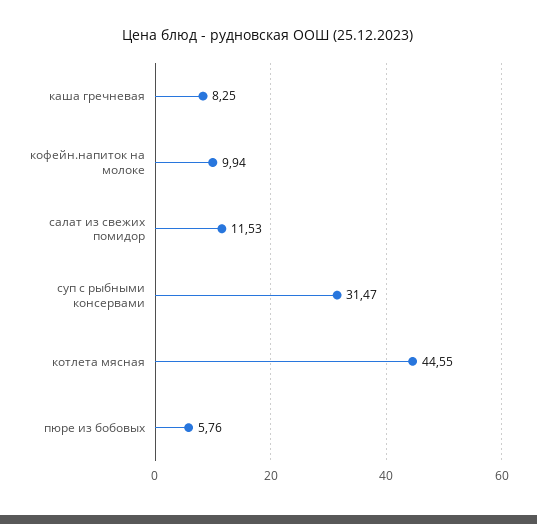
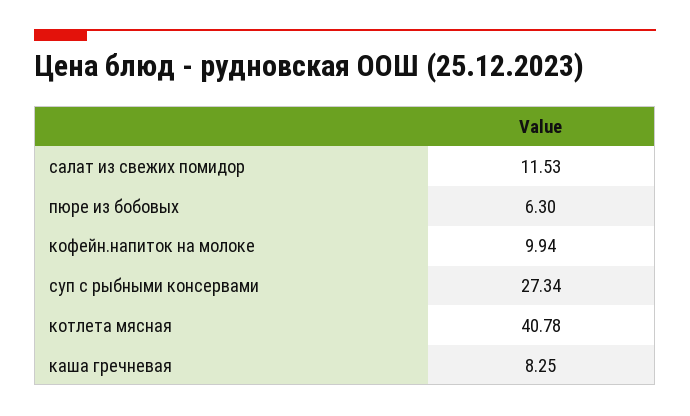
суп с рыбными консервами: 31.47 -> 27.34
котлета мясная: 44.55 -> 40.78
пюре из бобовых: 5.76 -> 6.3

